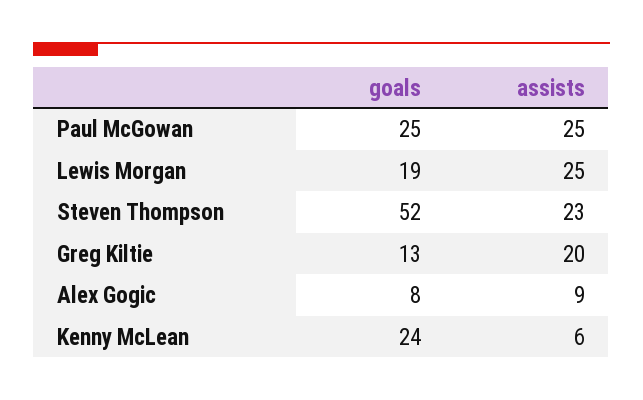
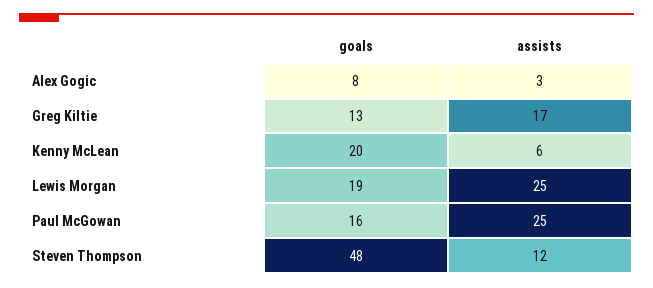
goals, Paul McGowan: 25 -> 16
goals, Steven Thompson: 52 -> 48
assists, Steven Thompson: 23 -> 12
assists, Greg Kiltie: 20 -> 17
assists, Alex Gogic: 9 -> 3
goals, Kenny McLean: 24 -> 20

